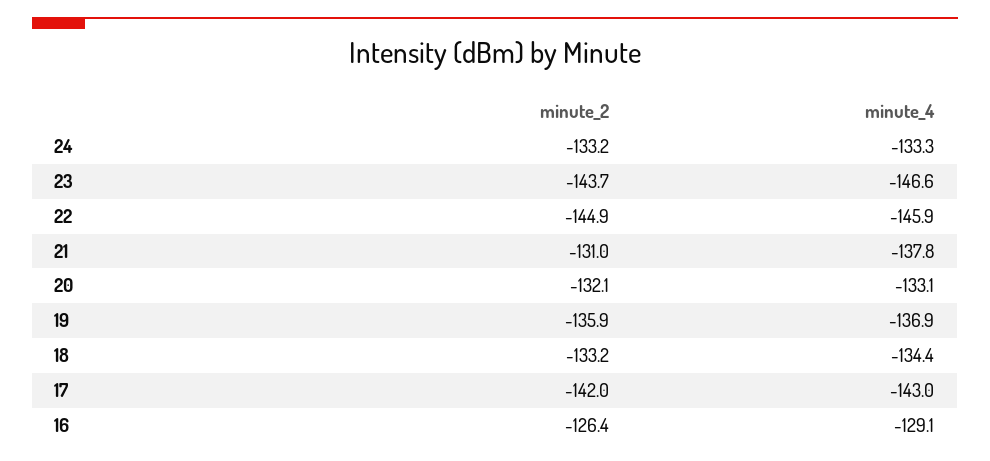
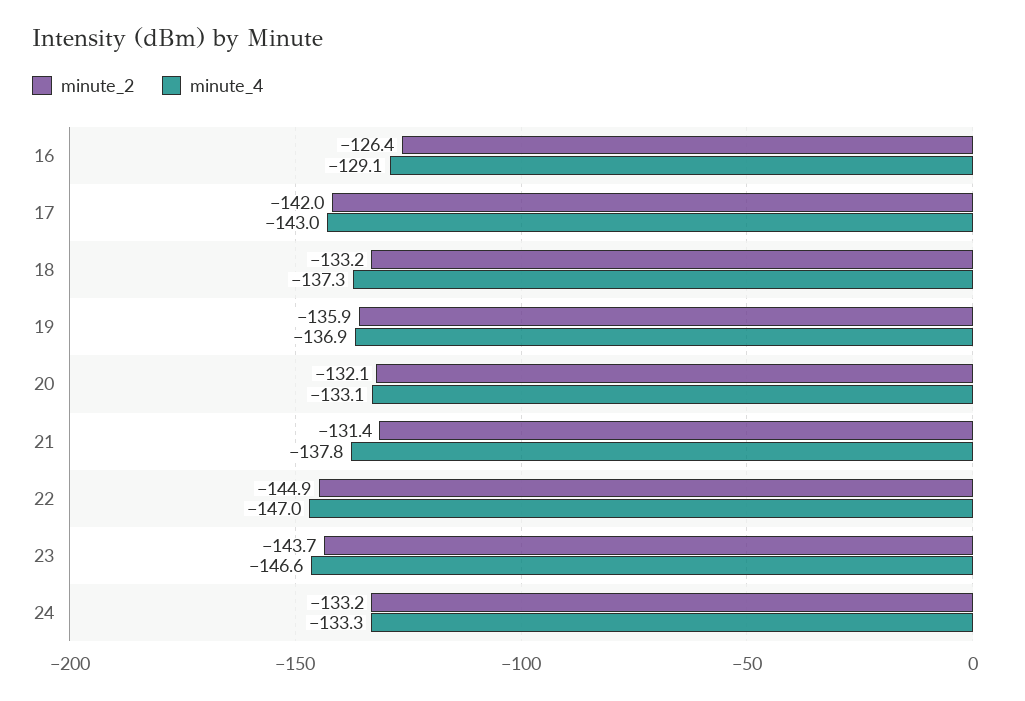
minute_4, 22: -145.9 -> -147
minute_2, 21: -131 -> -131.4
minute_4, 18: -134.4 -> -137.3

